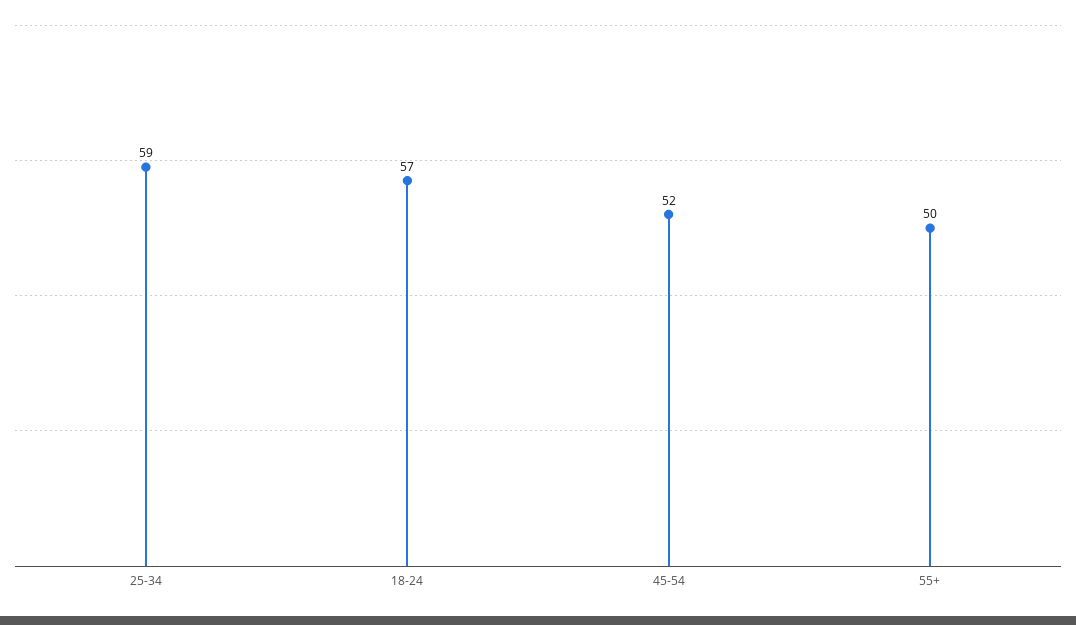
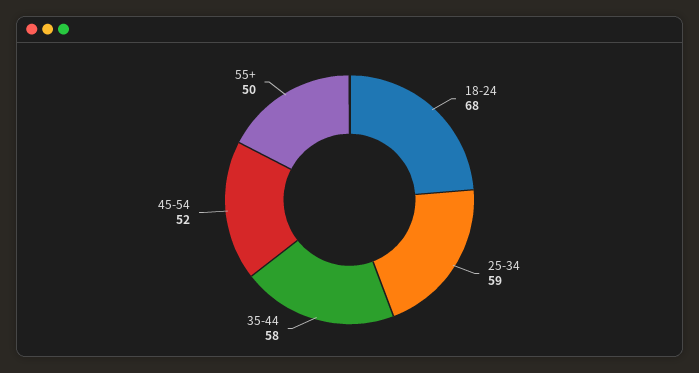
18-24: 57 -> 68
35-44: none -> 58

